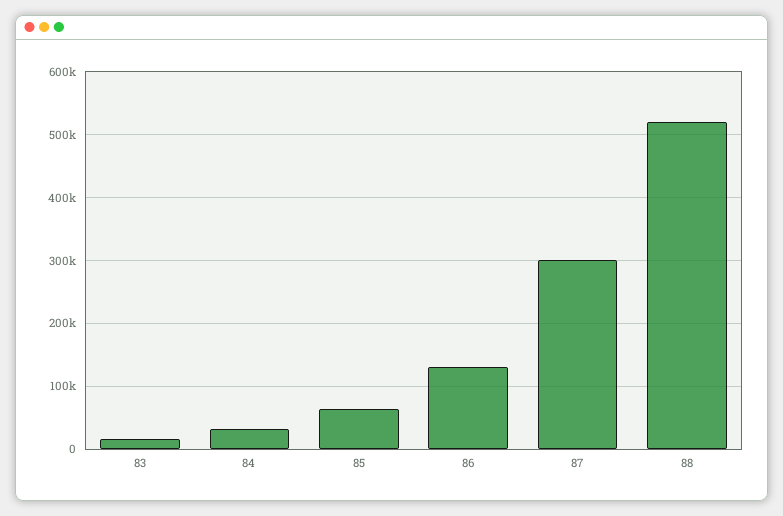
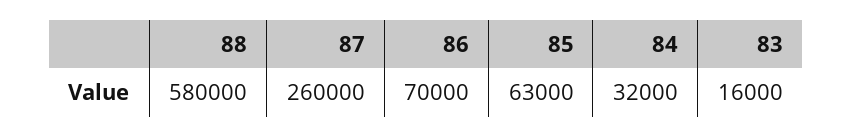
86: 130000 -> 70000
87: 300000 -> 260000
88: 520000 -> 580000

